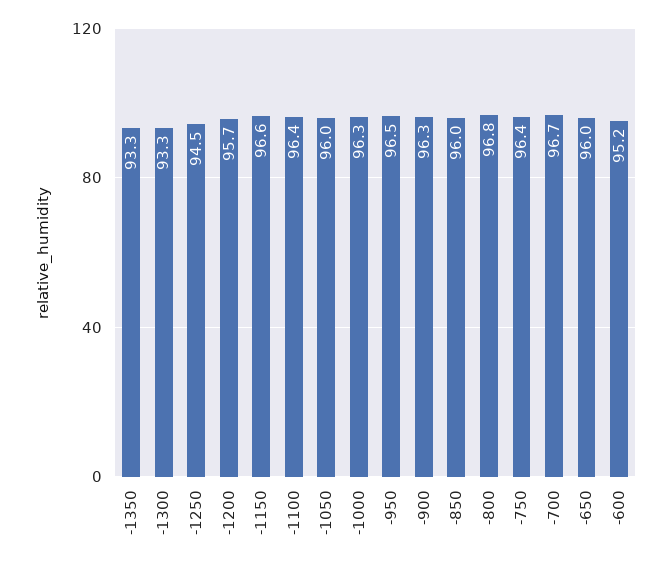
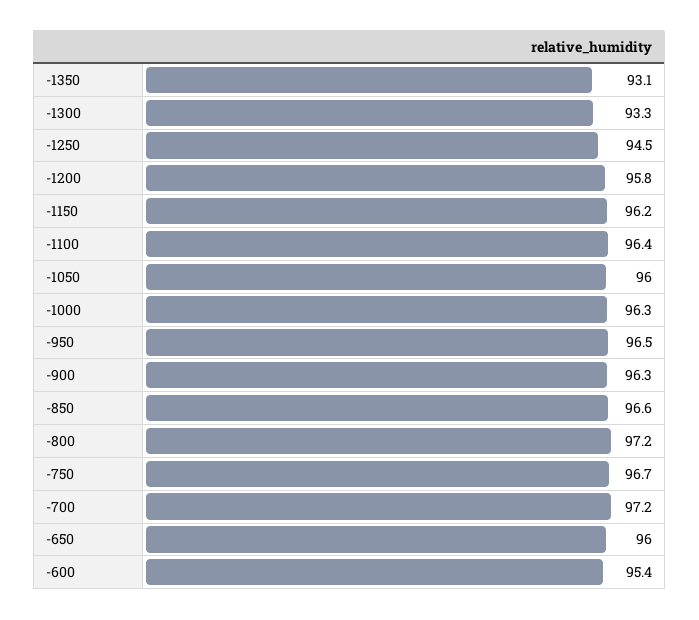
-1350: 93.3 -> 93.1
-1200: 95.7 -> 95.8
-1150: 96.6 -> 96.2
-850: 96 -> 96.6
-800: 96.8 -> 97.2
-750: 96.4 -> 96.7
-700: 96.7 -> 97.2
-600: 95.2 -> 95.4

